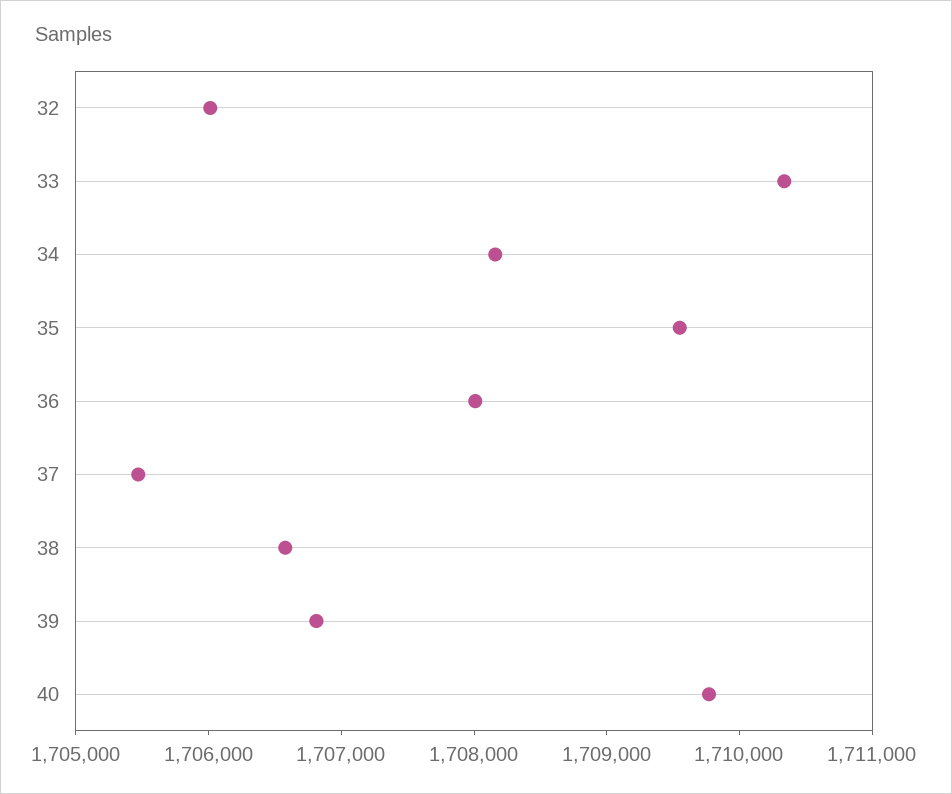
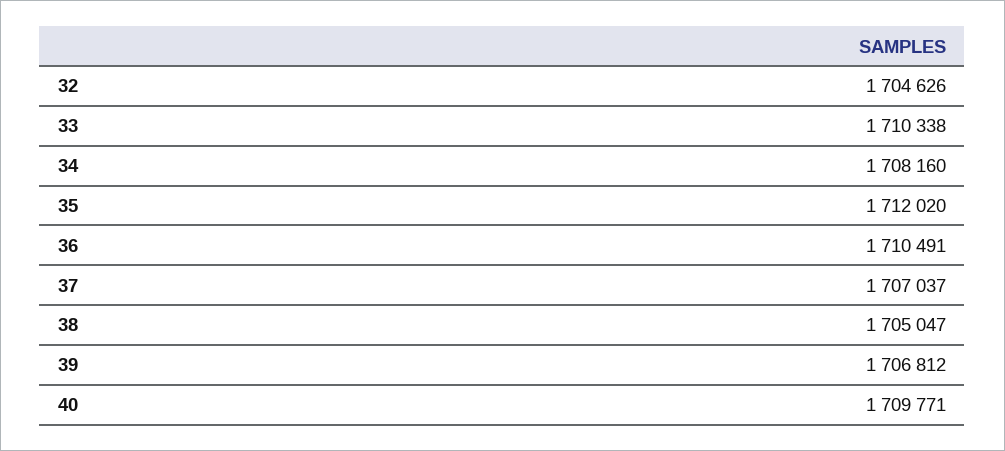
32: 1706000 -> 1704626
35: 1709600 -> 1712020
36: 1708000 -> 1710491
37: 1705400 -> 1707037
38: 1706600 -> 1705047

